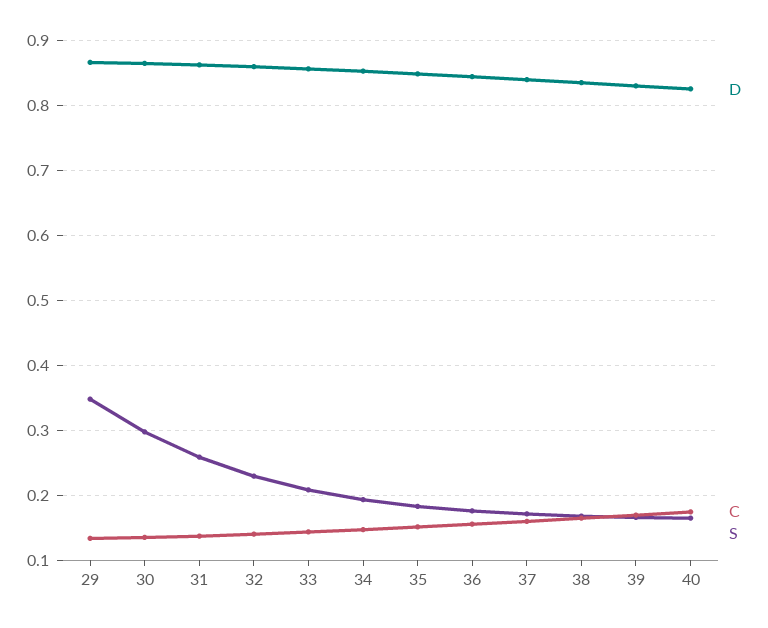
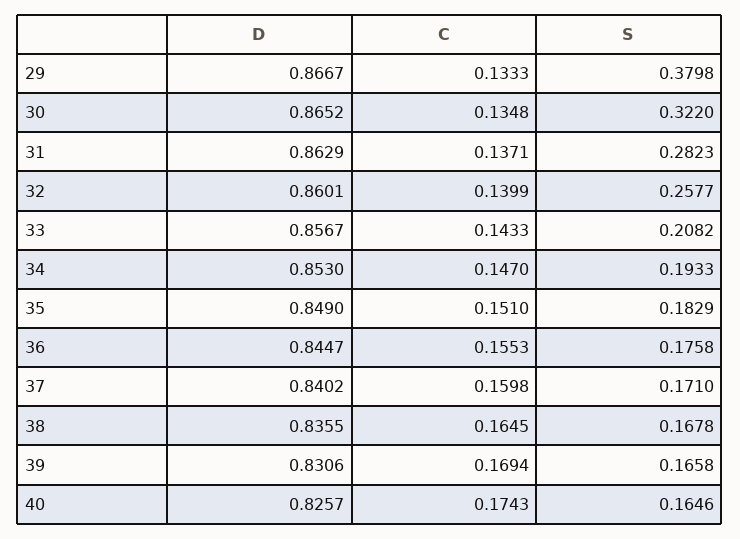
S, 29: 0.35 -> 0.3798
S, 30: 0.3 -> 0.322
S, 31: 0.26 -> 0.2823
S, 32: 0.23 -> 0.2577

